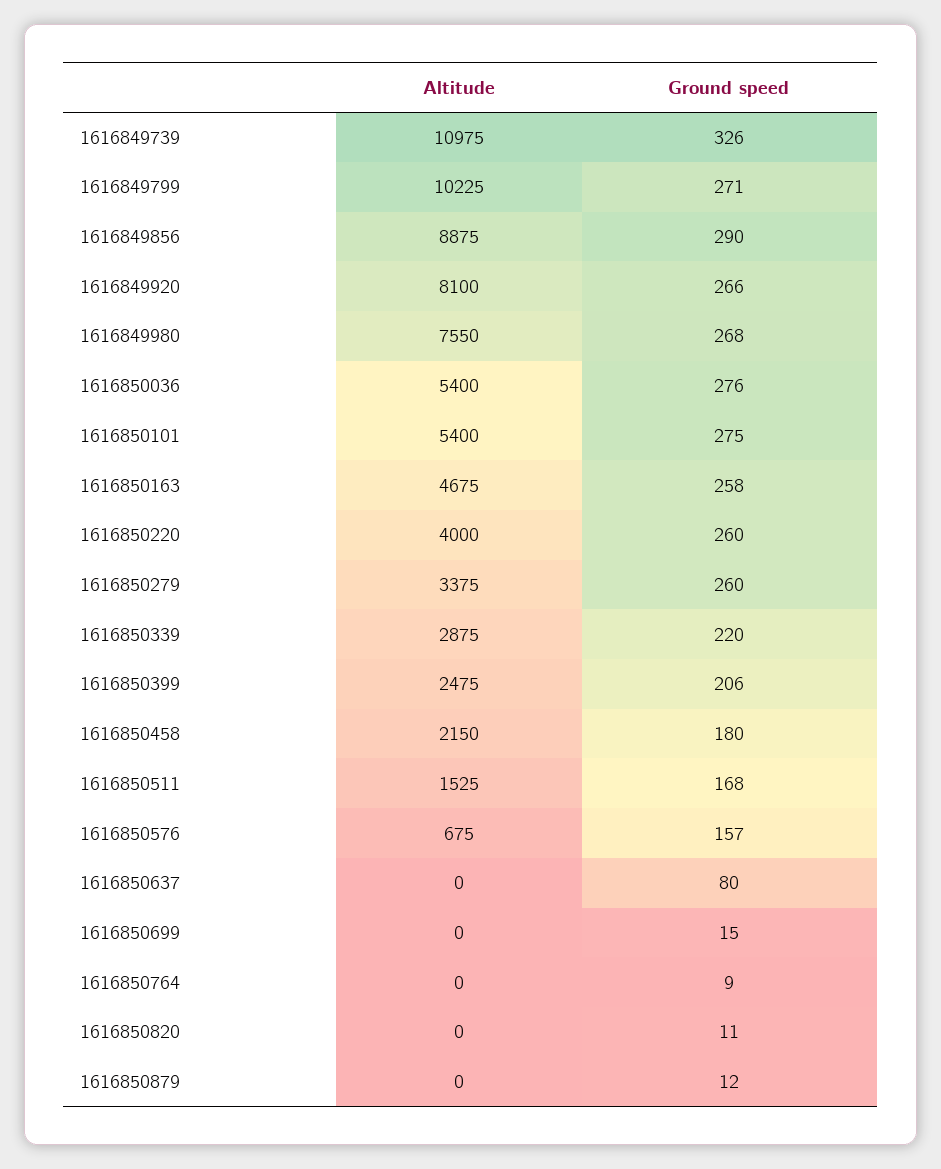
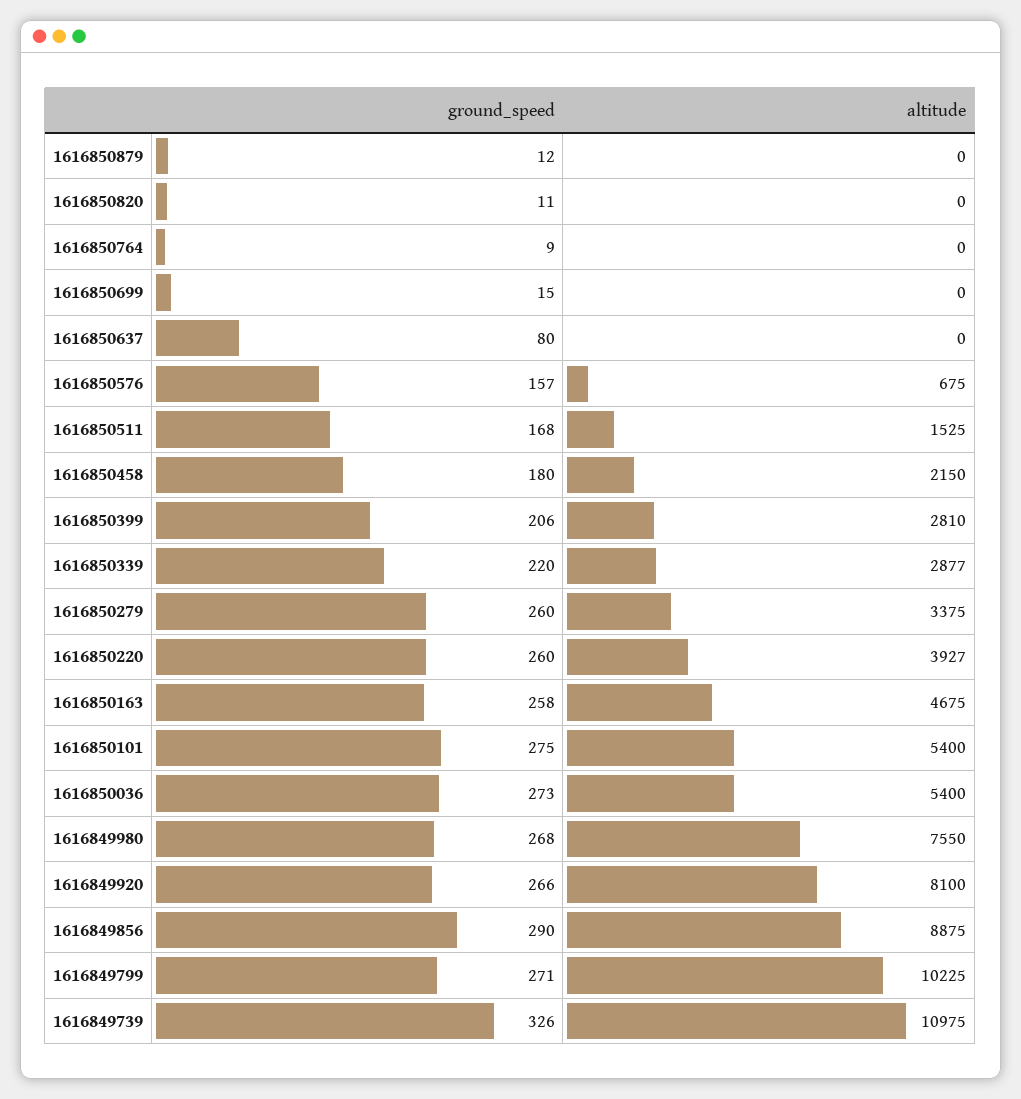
Ground speed, 1616850036: 276 -> 273
Altitude, 1616850220: 4000 -> 3927
Altitude, 1616850339: 2875 -> 2877
Altitude, 1616850399: 2475 -> 2810

